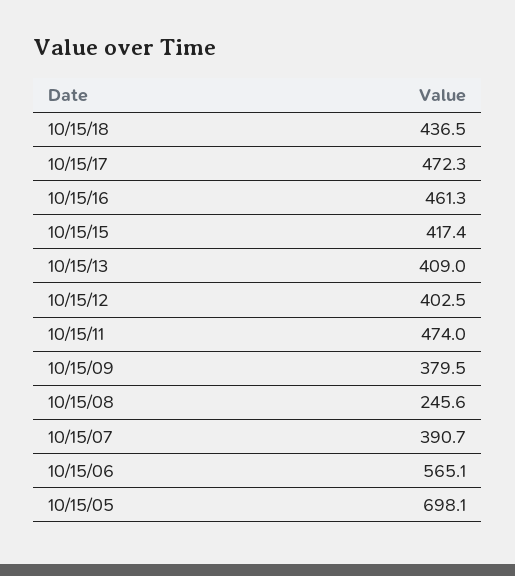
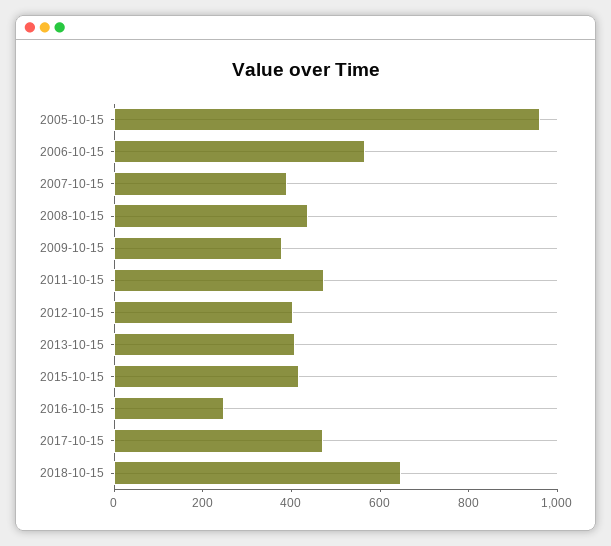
10/15/18: 436.5 -> 650
10/15/16: 461.3 -> 250
10/15/08: 245.6 -> 450
10/15/05: 698.1 -> 950

